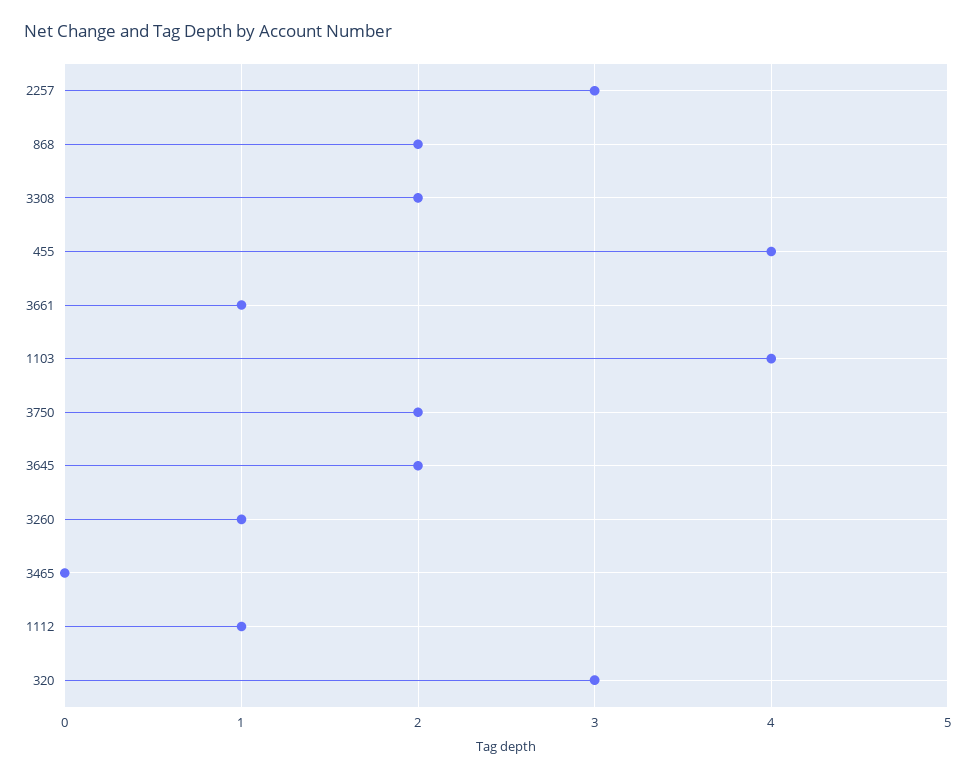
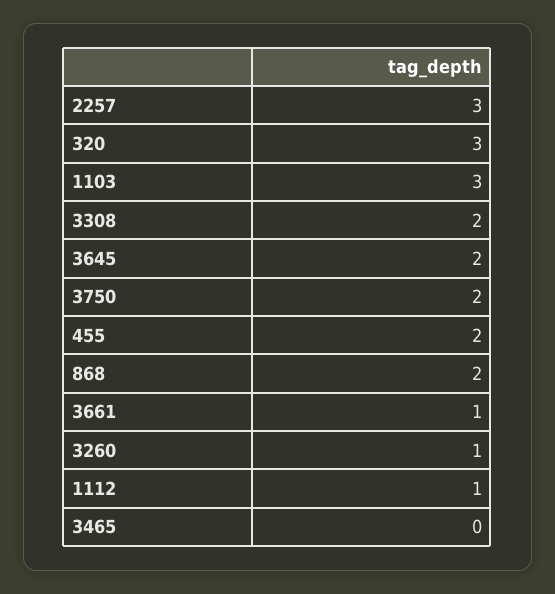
455: 4 -> 2
1103: 4 -> 3

